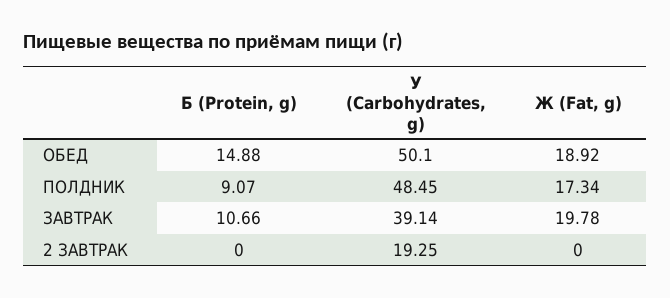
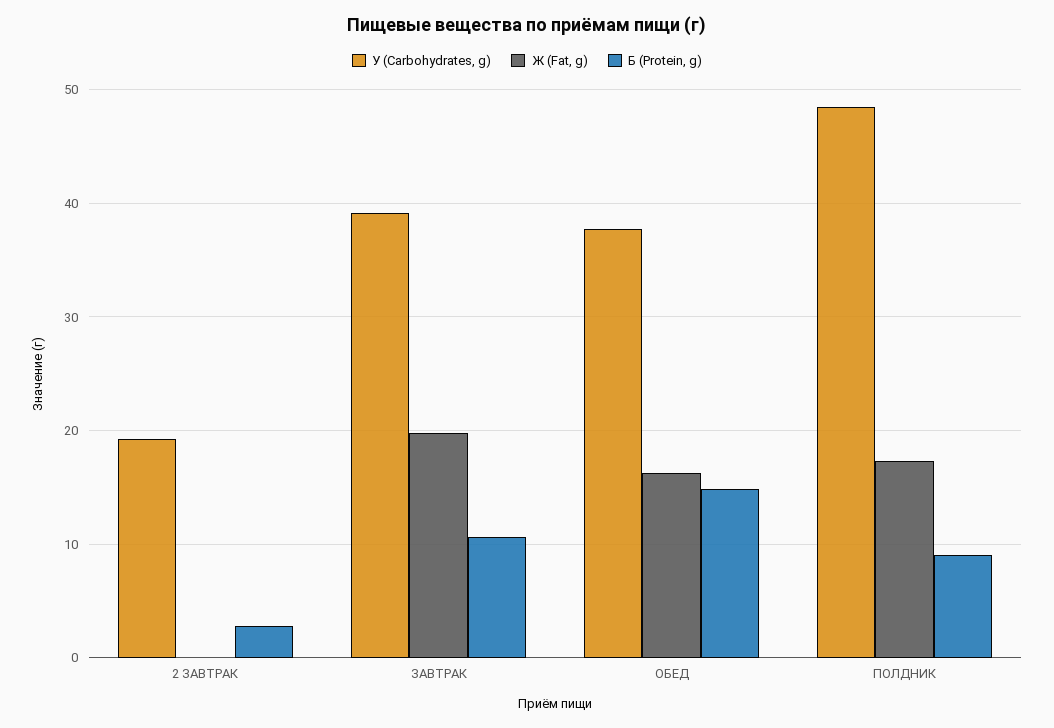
У (Carbohydrates, g), ОБЕД: 50.1 -> 38
Ж (Fat, g), ОБЕД: 18.92 -> 16
Б (Protein, g), 2 ЗАВТРАК: 0 -> 3

